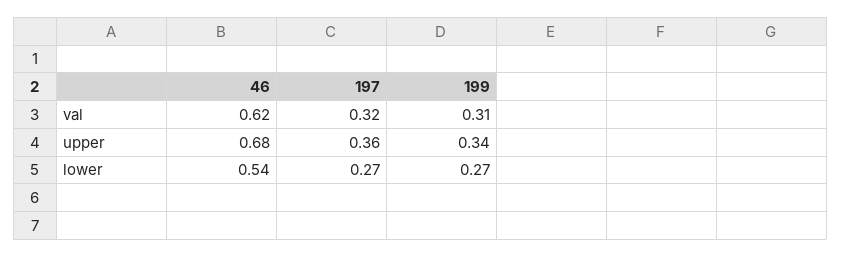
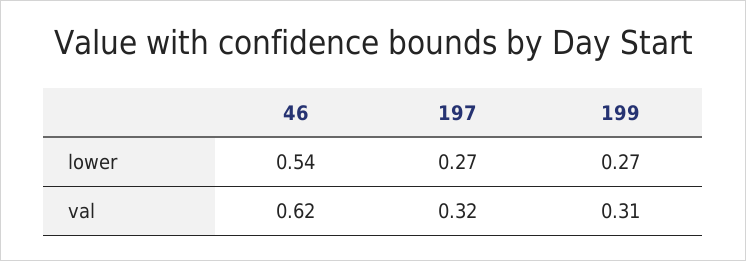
46, upper: 0.68 -> none
197, upper: 0.36 -> none
199, upper: 0.34 -> none

